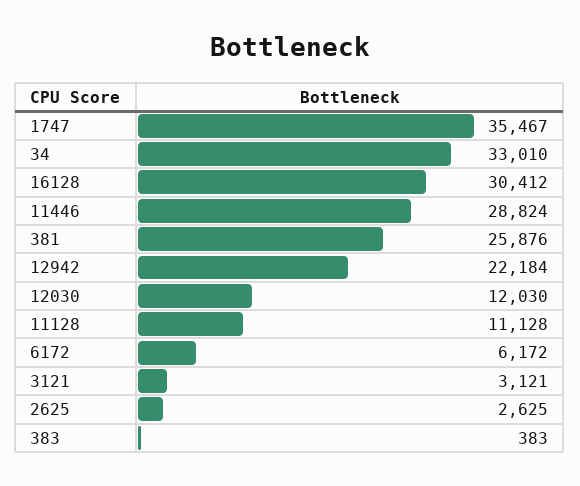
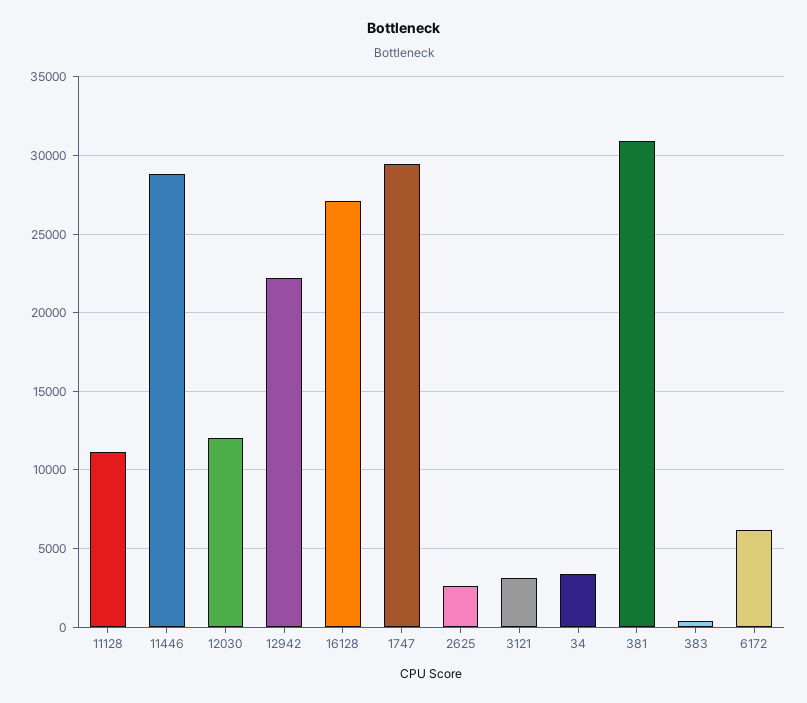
1747: 35467 -> 29500
34: 33010 -> 3500
16128: 30412 -> 27000
381: 25876 -> 31000

